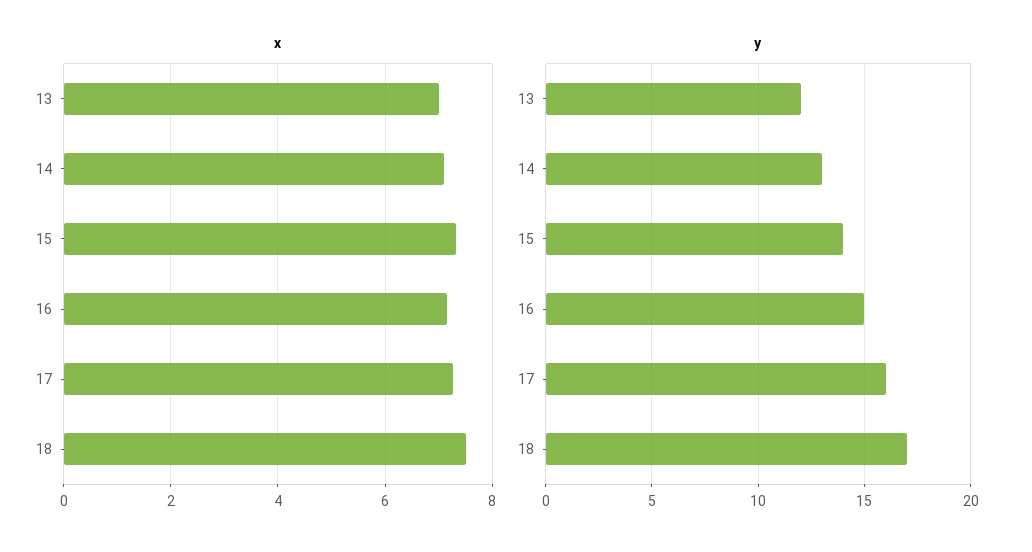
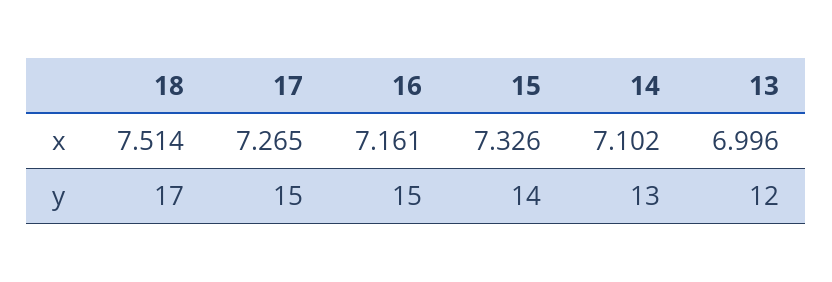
y, 17: 16 -> 15

